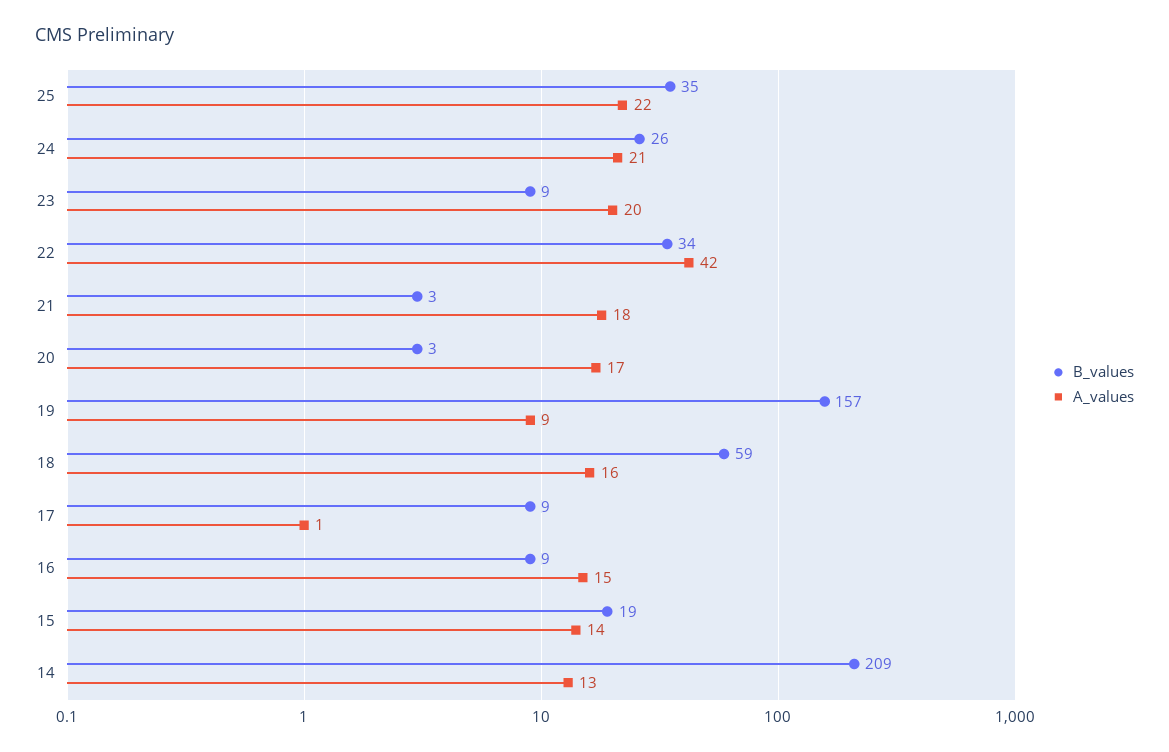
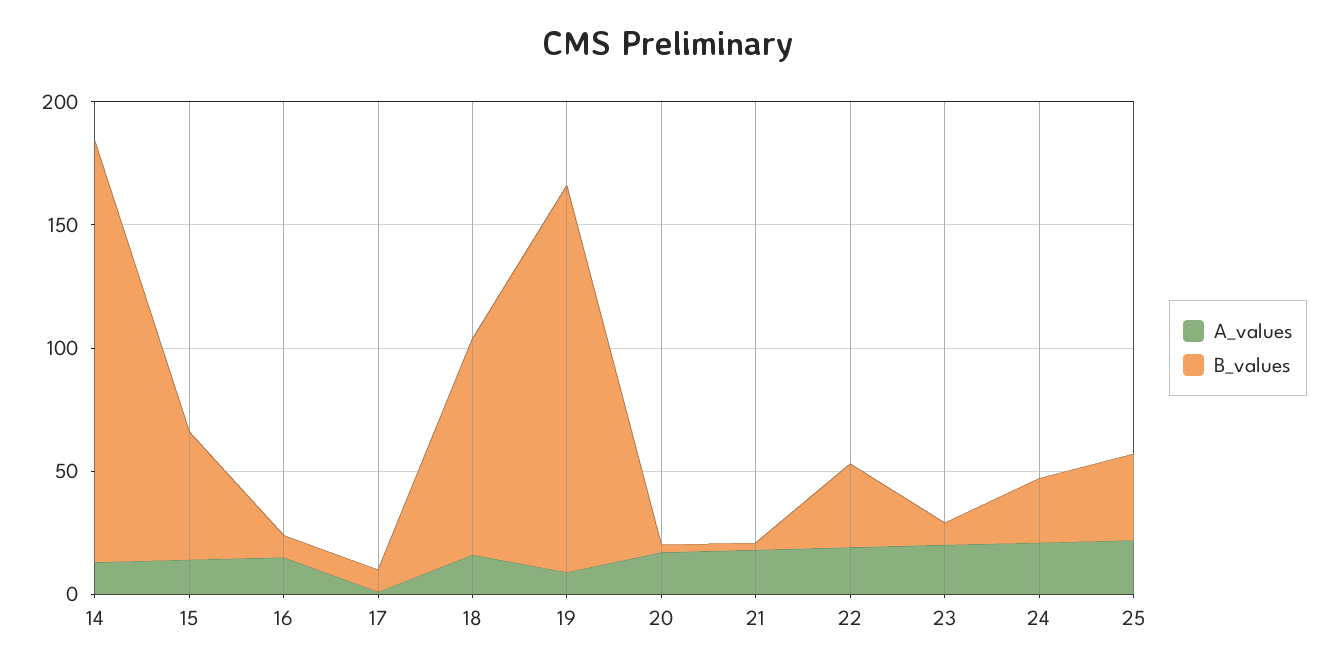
A_values, 22: 42 -> 20
B_values, 18: 59 -> 90
B_values, 15: 19 -> 50
B_values, 14: 209 -> 170

